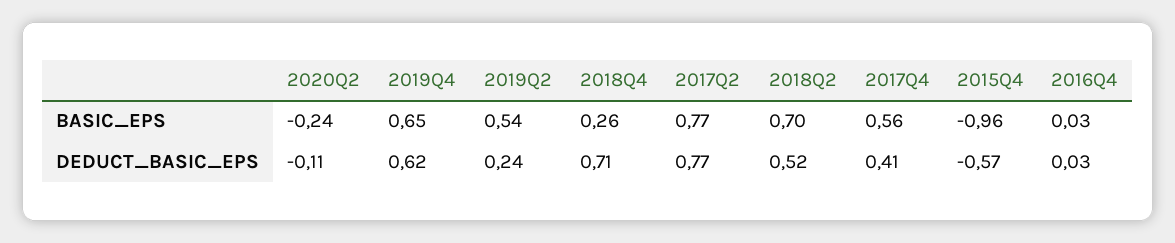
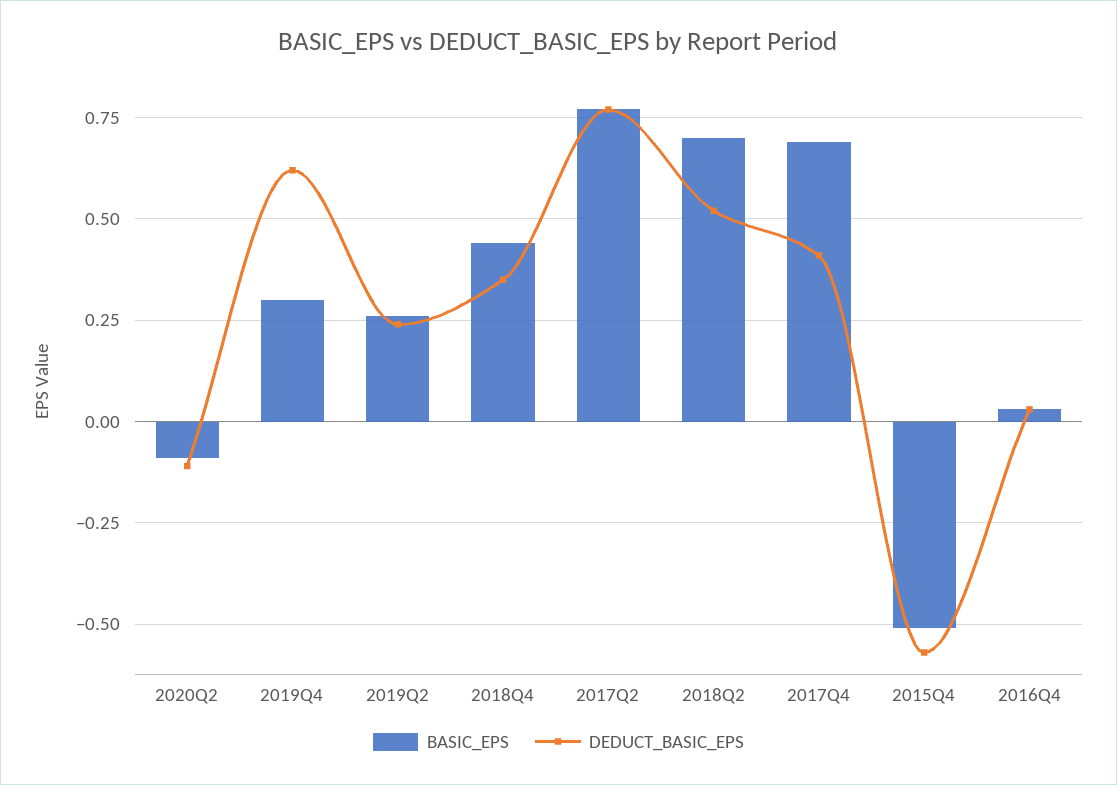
BASIC_EPS, 2020Q2: -0.24 -> -0.1
BASIC_EPS, 2019Q4: 0.65 -> 0.3
BASIC_EPS, 2019Q2: 0.54 -> 0.25
BASIC_EPS, 2018Q4: 0.26 -> 0.45
BASIC_EPS, 2017Q4: 0.56 -> 0.7
BASIC_EPS, 2015Q4: -0.96 -> -0.5
DEDUCT_BASIC_EPS, 2018Q4: 0.71 -> 0.35

